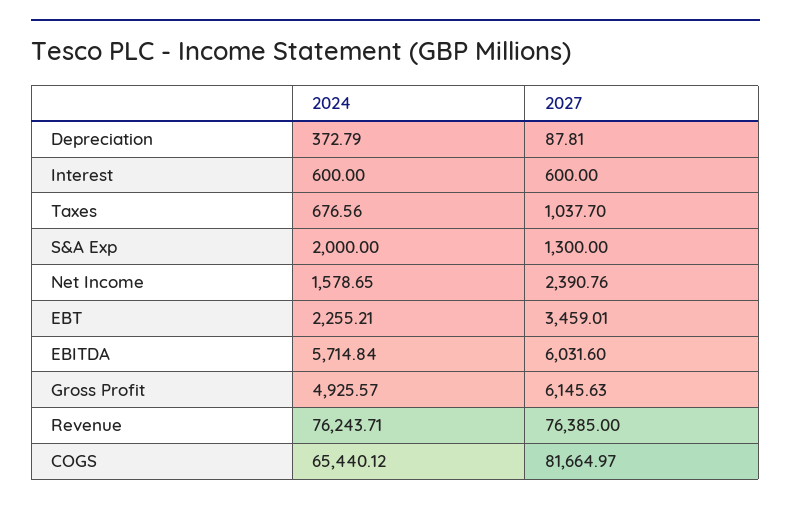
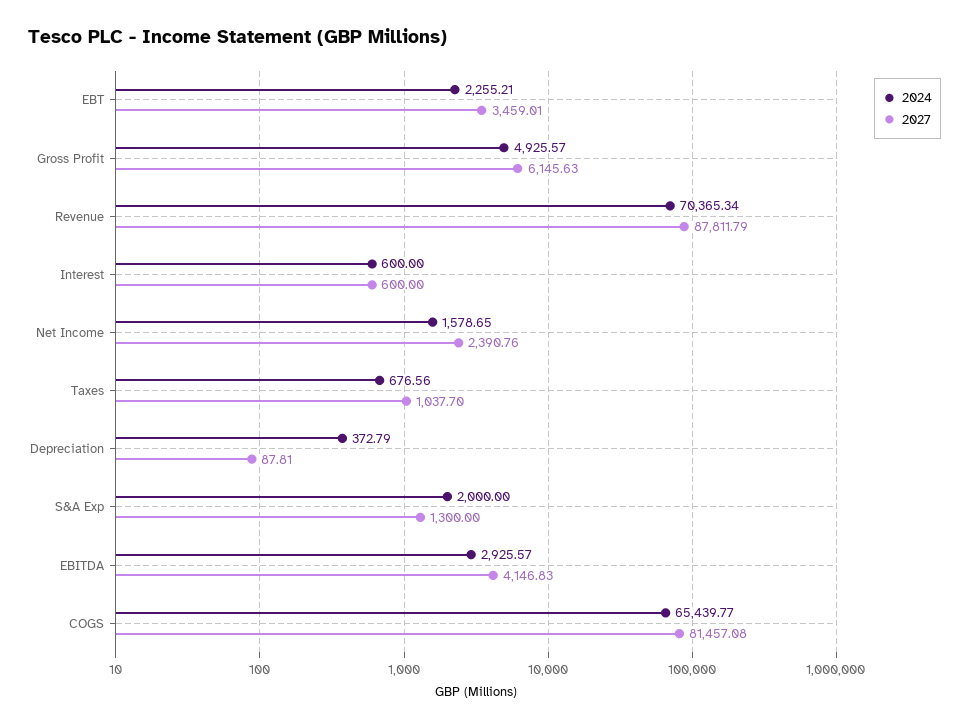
2024, EBITDA: 5714.84 -> 2925.57
2027, EBITDA: 6031.6 -> 4146.83
2024, Revenue: 76243.71 -> 70365.34
2027, Revenue: 76385 -> 87811.79
2024, COGS: 65440.12 -> 65439.77
2027, COGS: 81664.97 -> 81457.08

